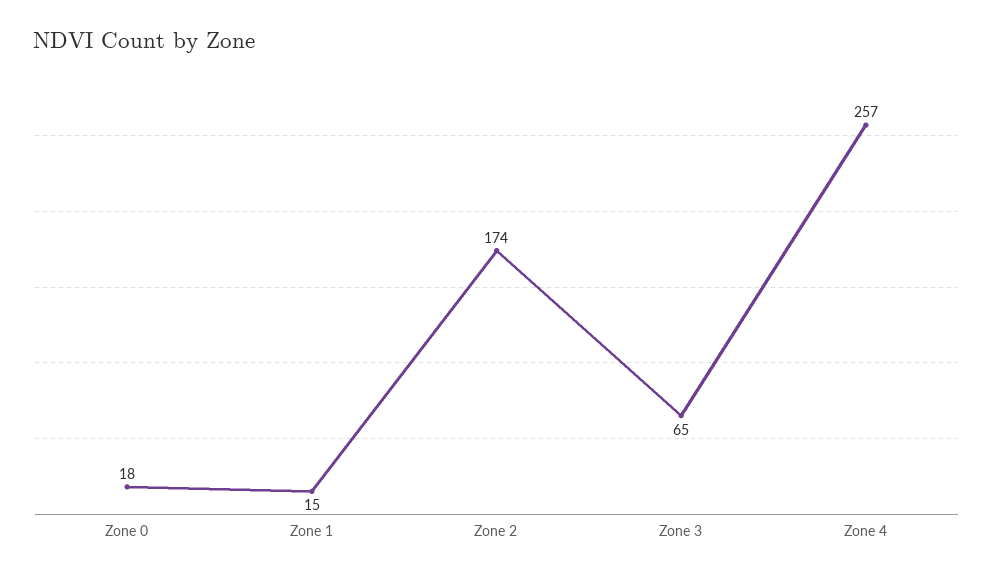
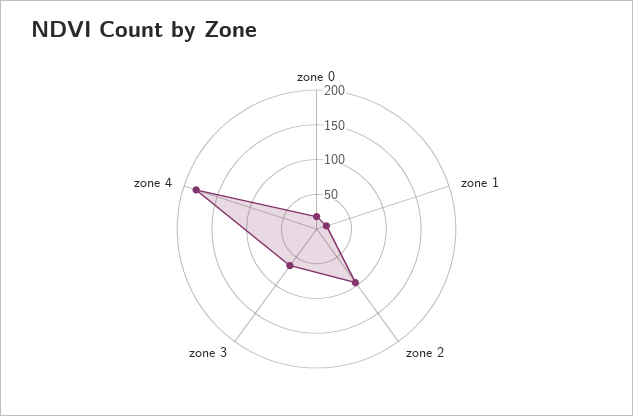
Zone 2: 174 -> 100
Zone 4: 257 -> 175

